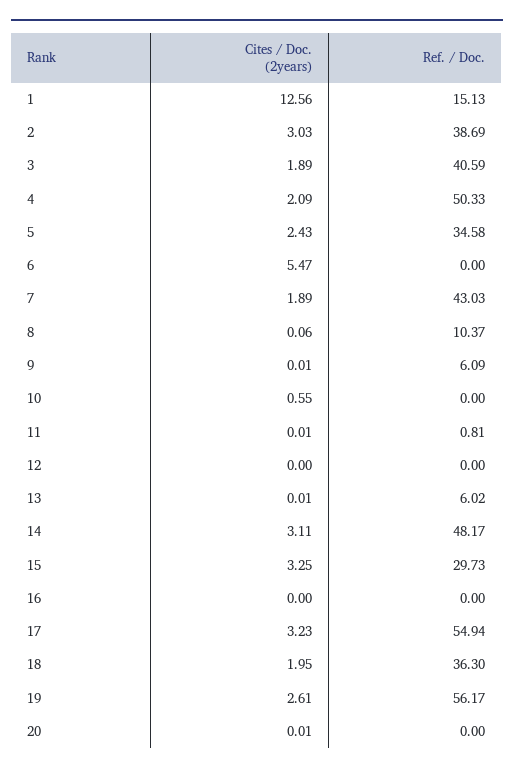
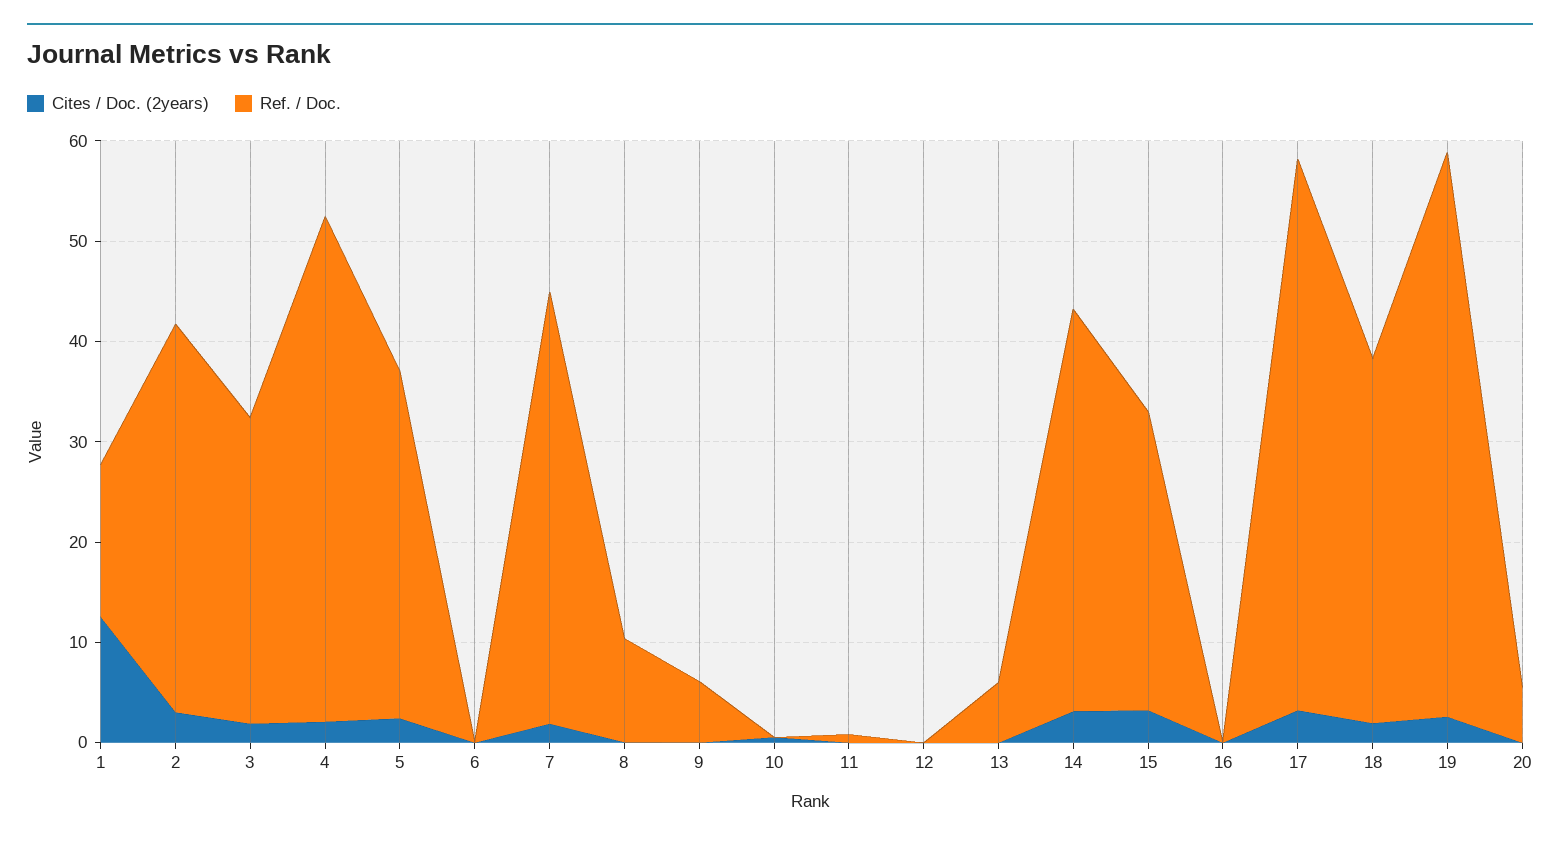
Ref. / Doc., 3: 40.59 -> 30
Cites / Doc. (2years), 6: 5.47 -> 0
Ref. / Doc., 14: 48.17 -> 40
Ref. / Doc., 20: 0 -> 6

